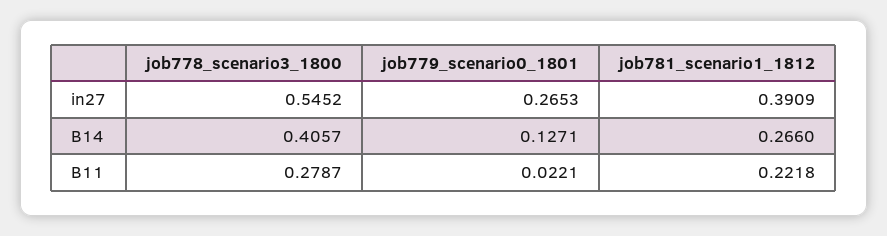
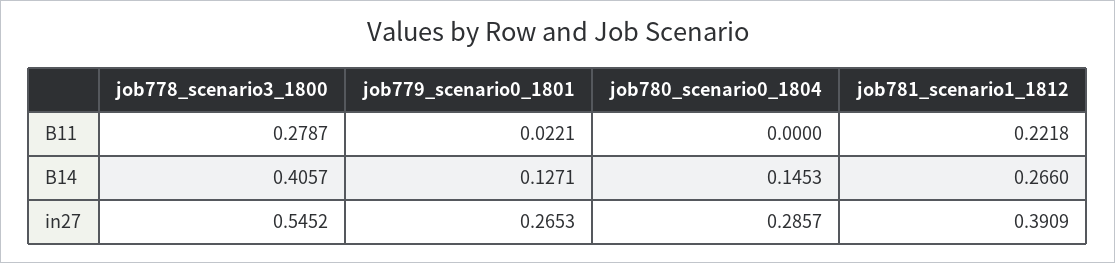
job780_scenario0_1804, B11: none -> 0
job780_scenario0_1804, B14: none -> 0.1453
job780_scenario0_1804, in27: none -> 0.2857

